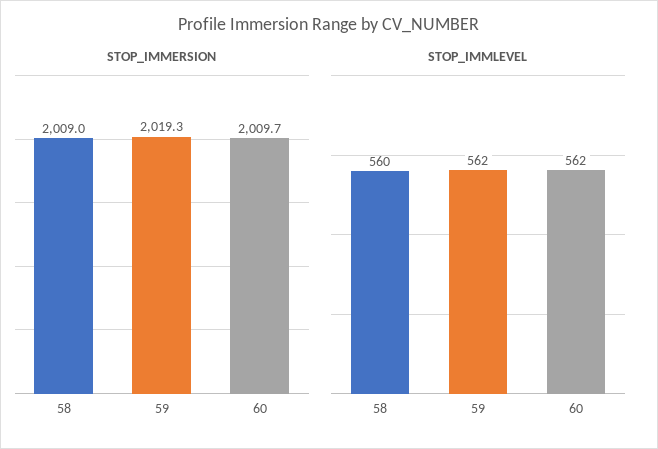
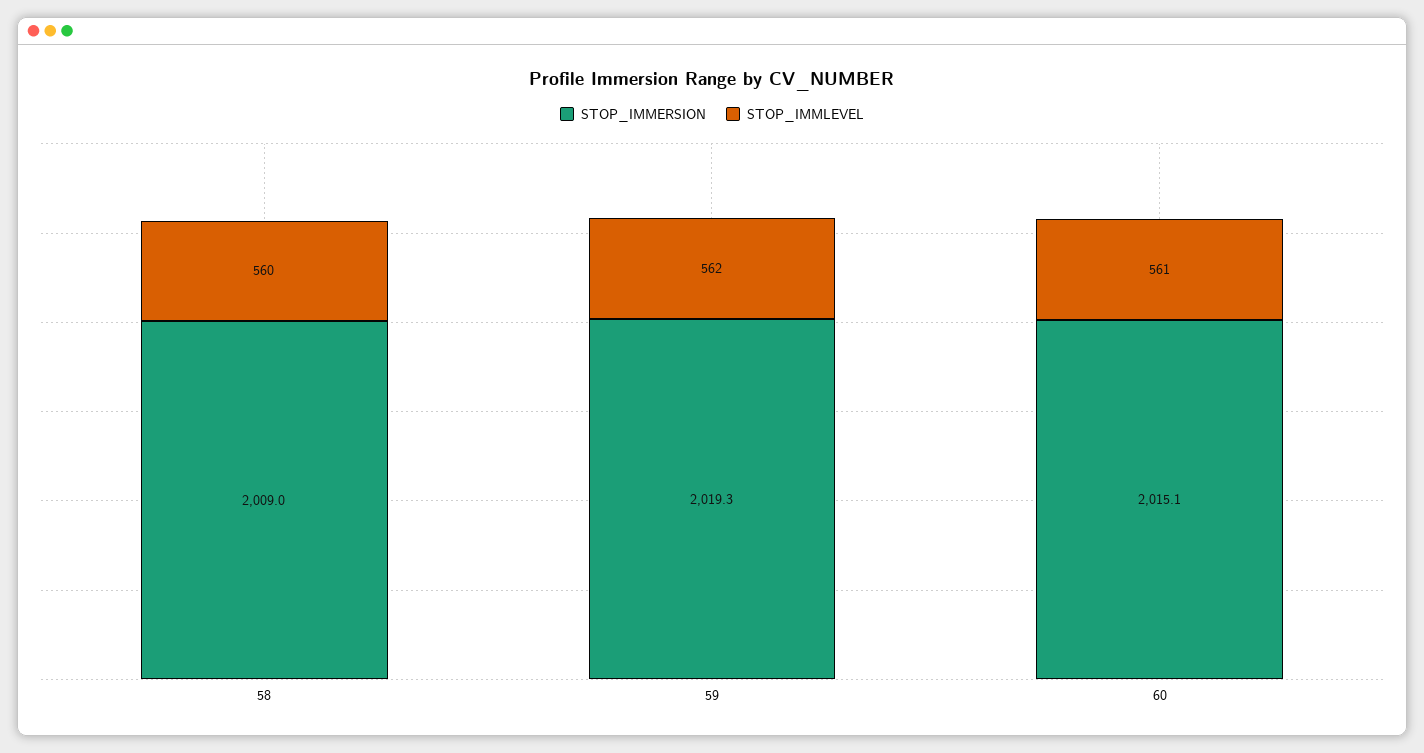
STOP_IMMERSION, 60: 2009.7 -> 2015.1
STOP_IMMLEVEL, 60: 562 -> 561

